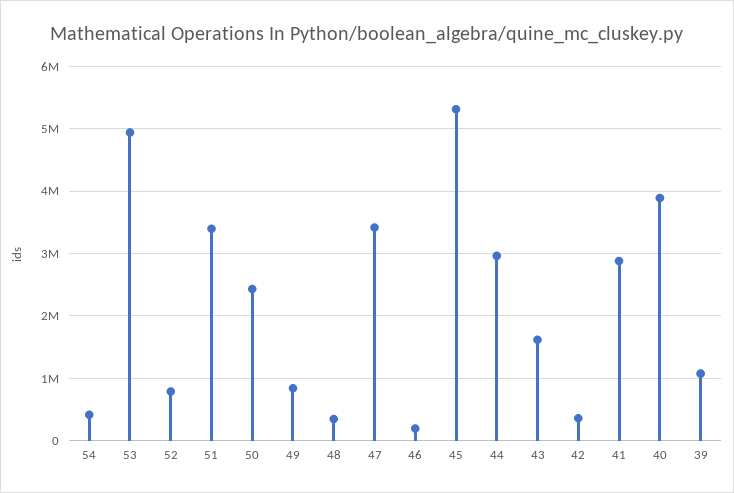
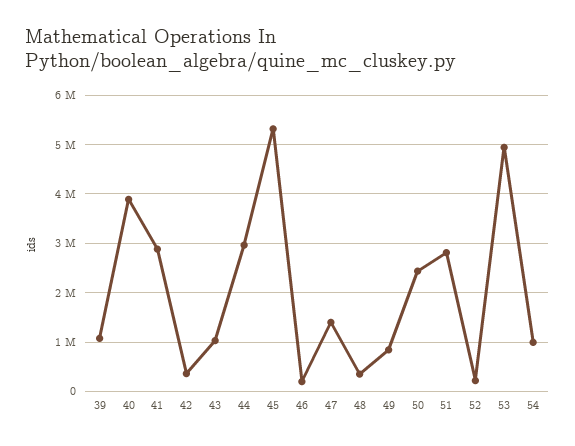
54: 400000 -> 1000000
52: 800000 -> 200000
51: 3400000 -> 2800000
47: 3400000 -> 1400000
43: 1600000 -> 1000000

